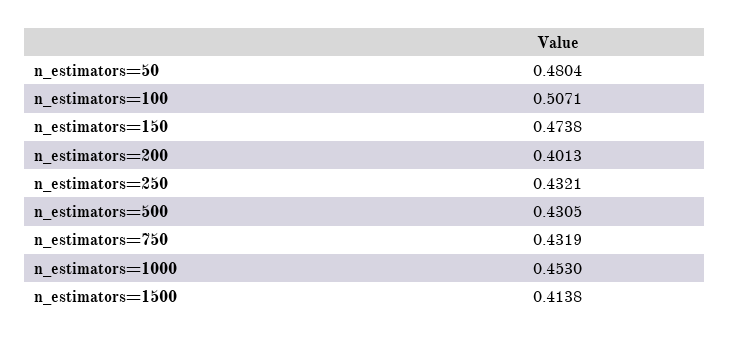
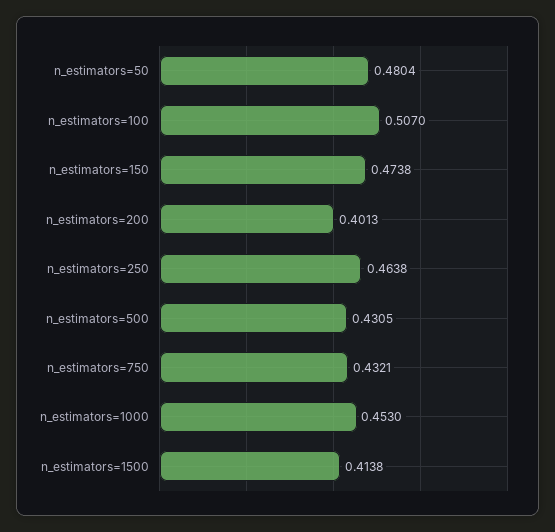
n_estimators=100: 0.5071 -> 0.507
n_estimators=250: 0.4321 -> 0.4638
n_estimators=750: 0.4319 -> 0.4321

